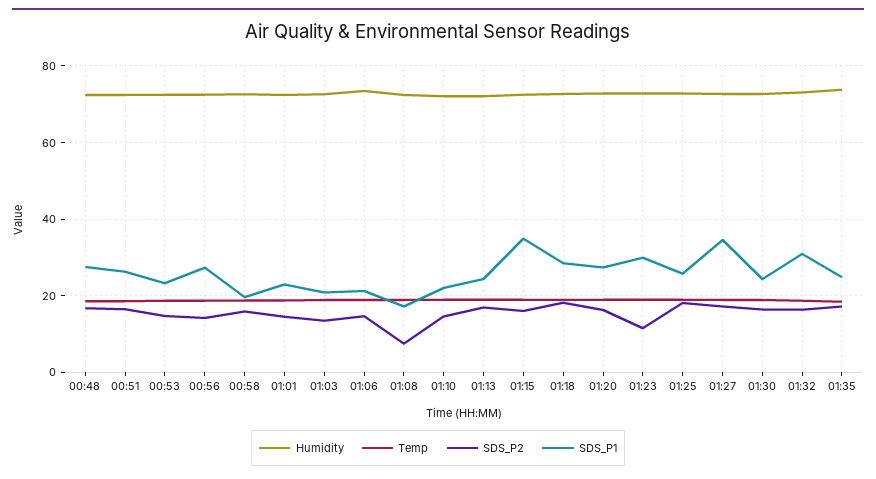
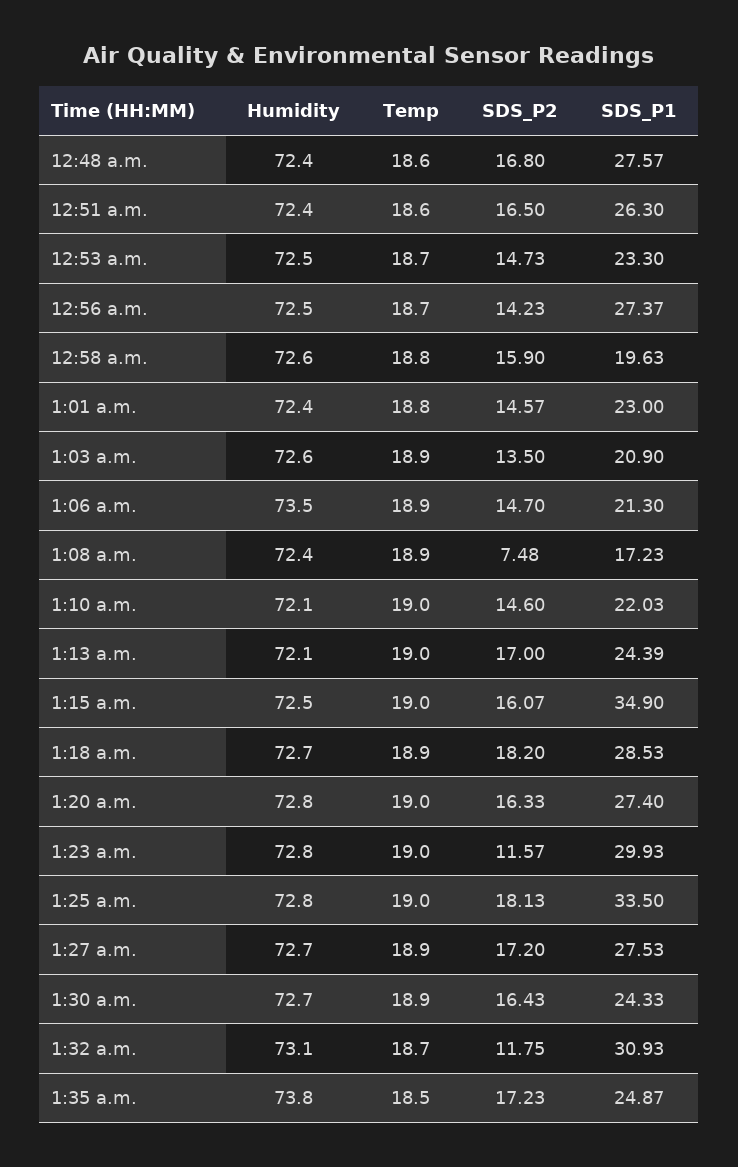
SDS_P1, 01:25: 26 -> 33.5
SDS_P1, 01:27: 34 -> 27.53
SDS_P2, 01:32: 16 -> 11.75

